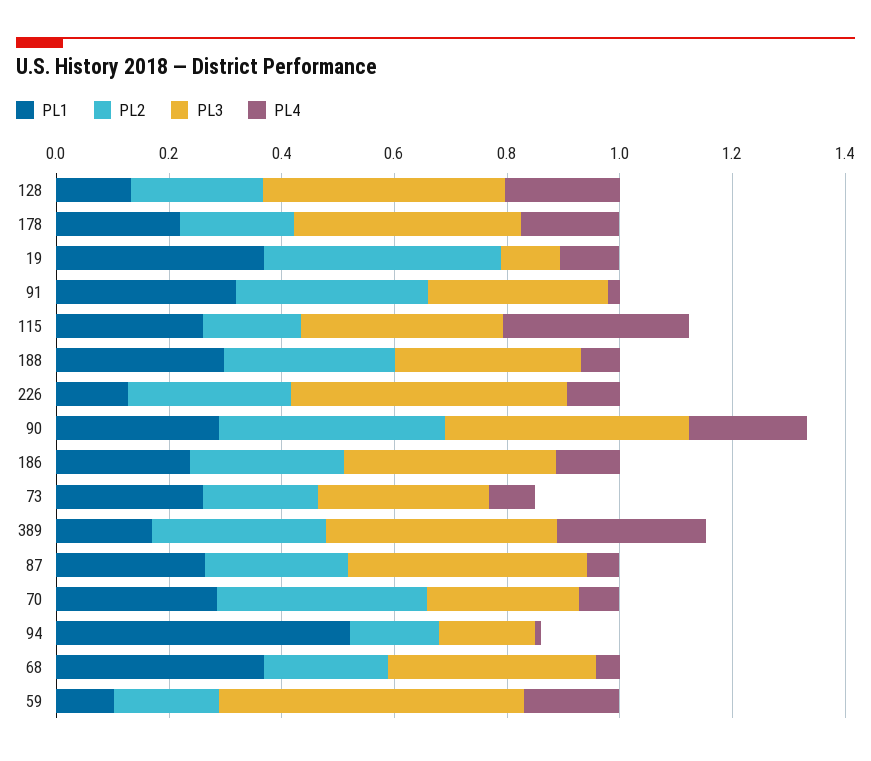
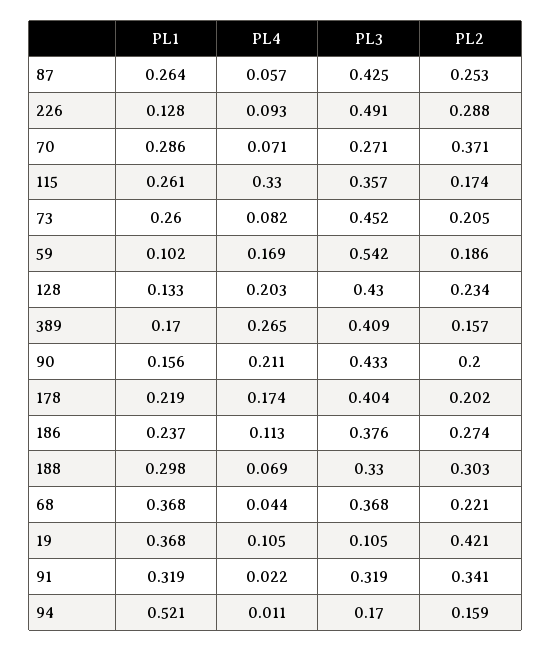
PL1, 90: 0.3 -> 0.156
PL2, 90: 0.4 -> 0.2
PL3, 73: 0.3 -> 0.452
PL2, 389: 0.3 -> 0.157

